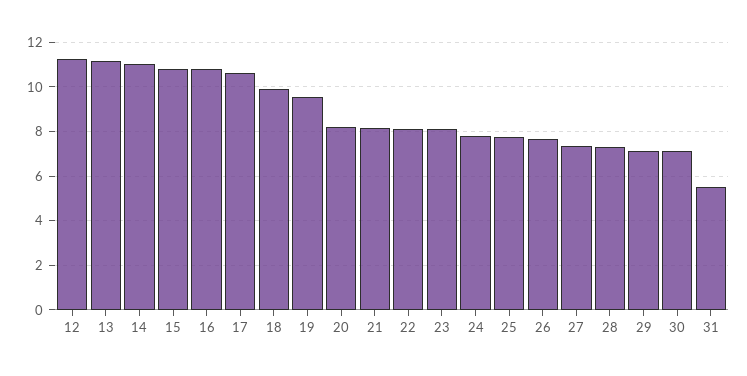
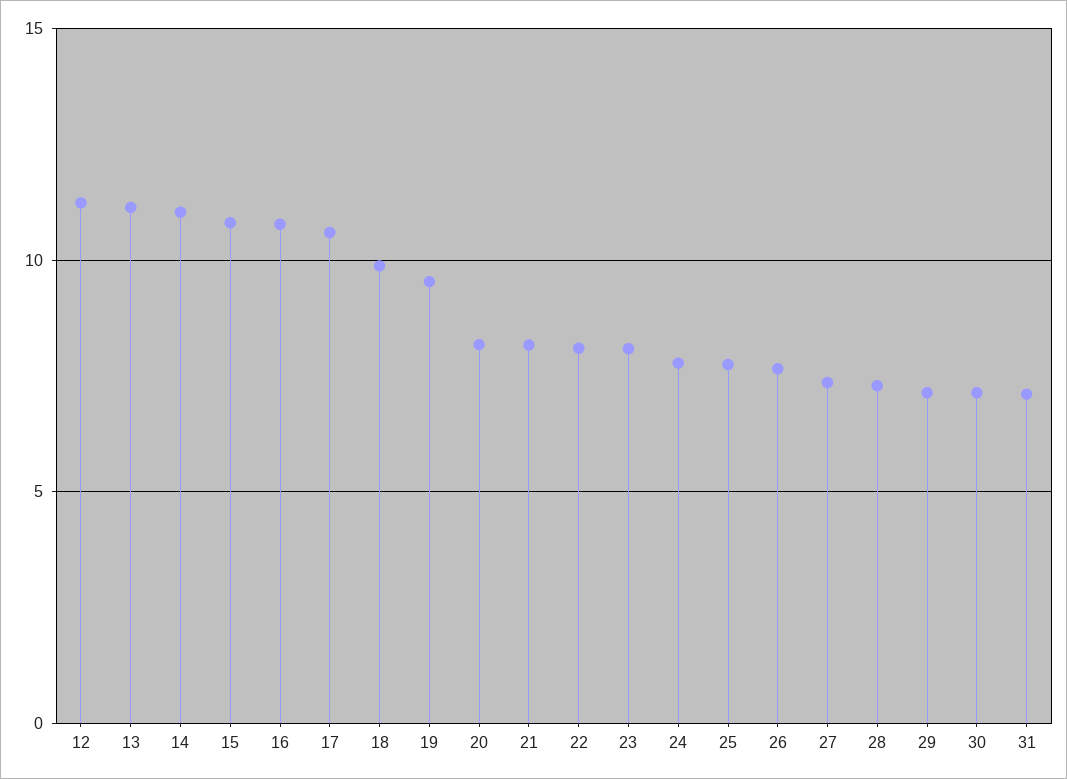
31: 5.5 -> 7

